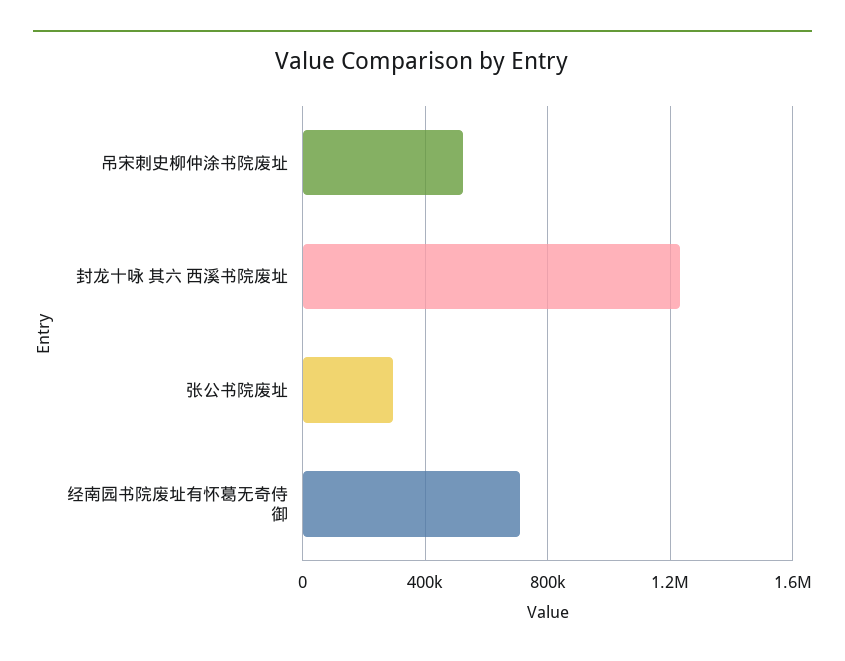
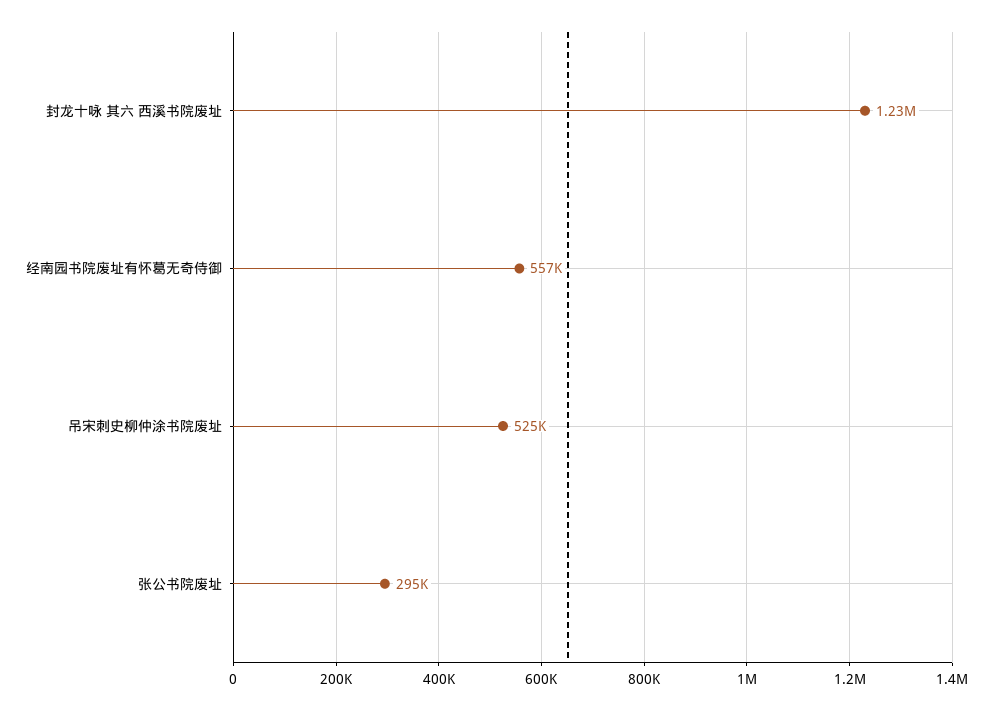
经南园书院废址有怀葛无奇侍御: 700000 -> 557000

